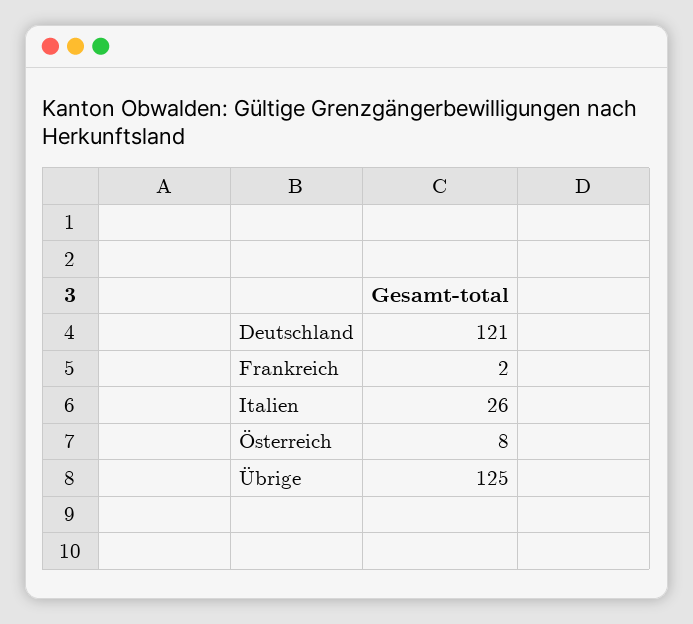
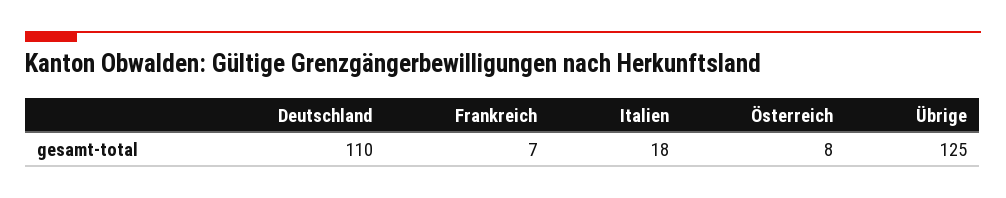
Deutschland: 121 -> 110
Frankreich: 2 -> 7
Italien: 26 -> 18

